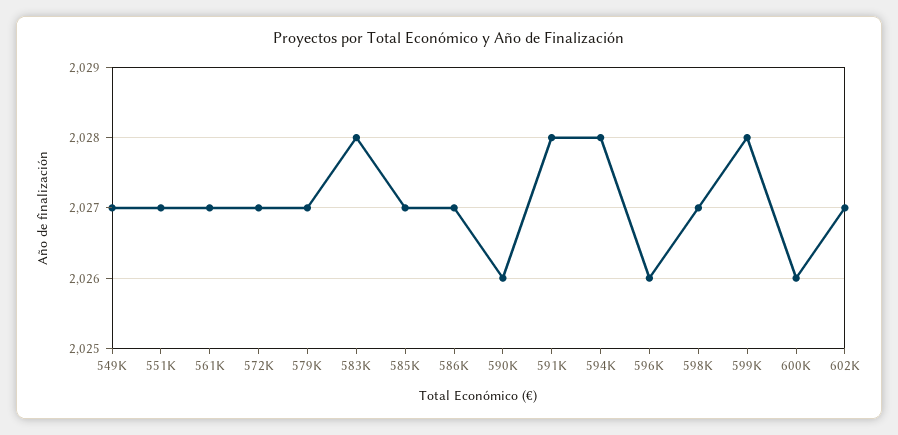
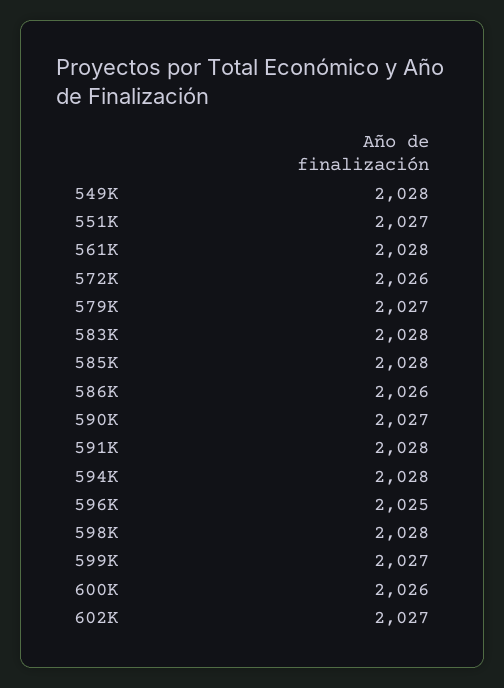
549K: 2027 -> 2028
561K: 2027 -> 2028
572K: 2027 -> 2026
585K: 2027 -> 2028
586K: 2027 -> 2026
590K: 2026 -> 2027
596K: 2026 -> 2025
598K: 2027 -> 2028
599K: 2028 -> 2027

